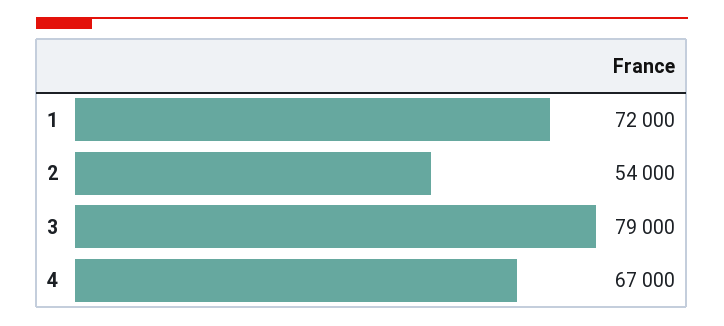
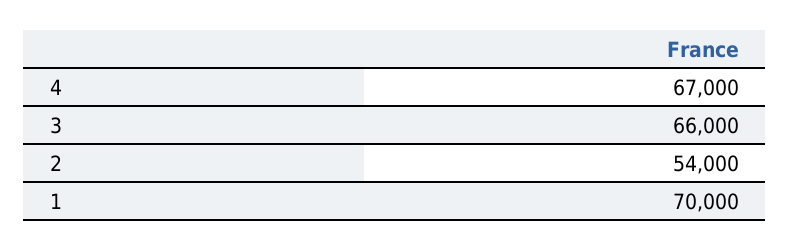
1: 72000 -> 70000
3: 79000 -> 66000

